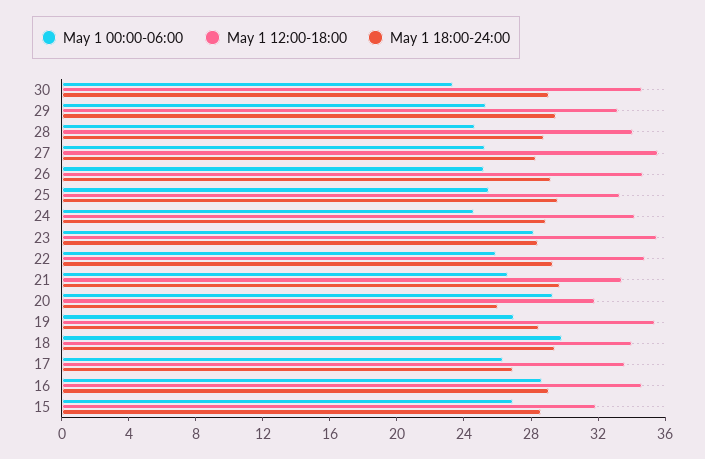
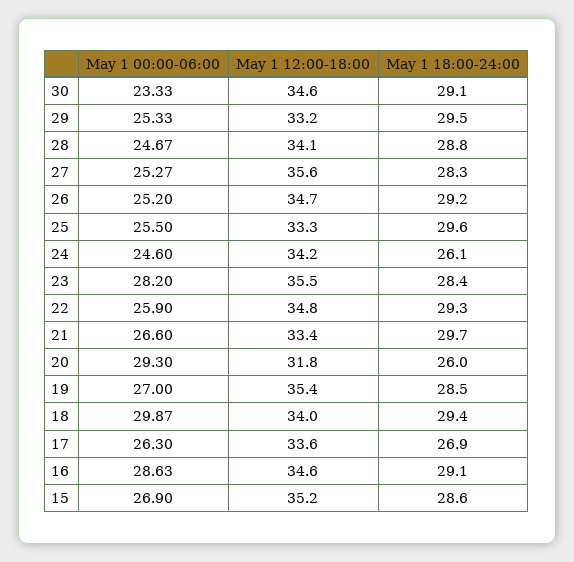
May 1 18:00-24:00, 24: 29 -> 26.1
May 1 12:00-18:00, 15: 32 -> 35.2

